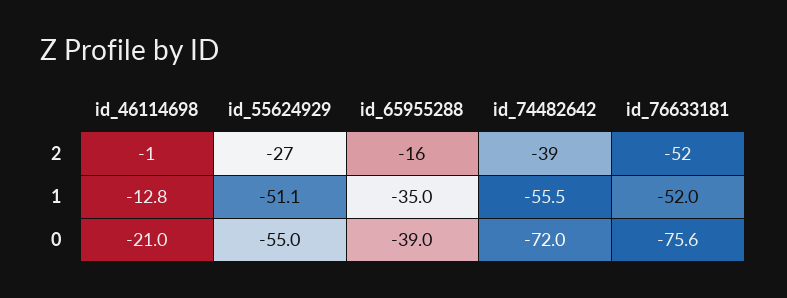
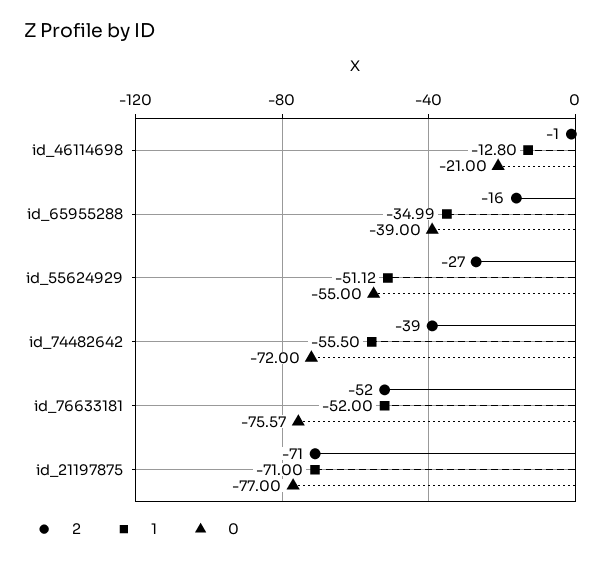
2, id_21197875: none -> -71
1, id_21197875: none -> -71
0, id_21197875: none -> -77

